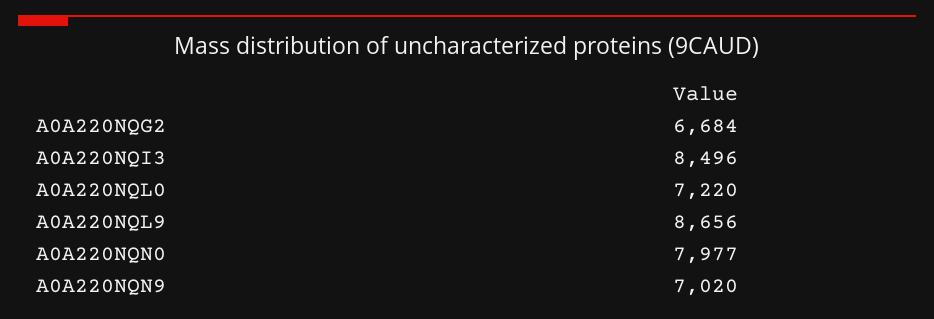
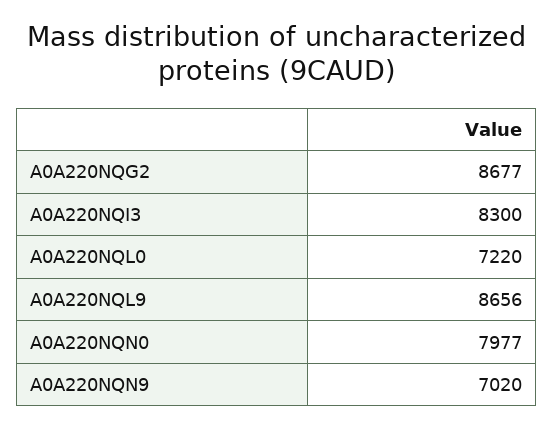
A0A220NQG2: 6684 -> 8677
A0A220NQI3: 8496 -> 8300

